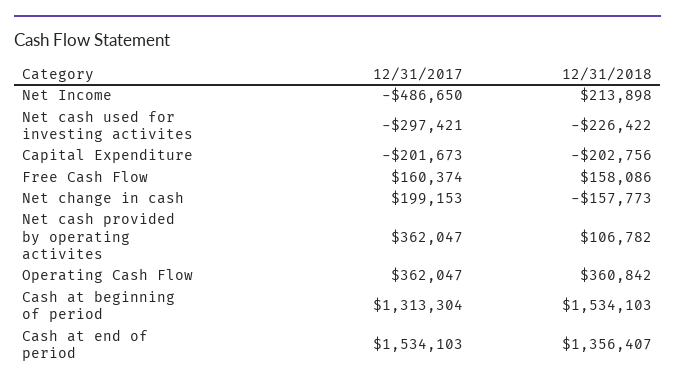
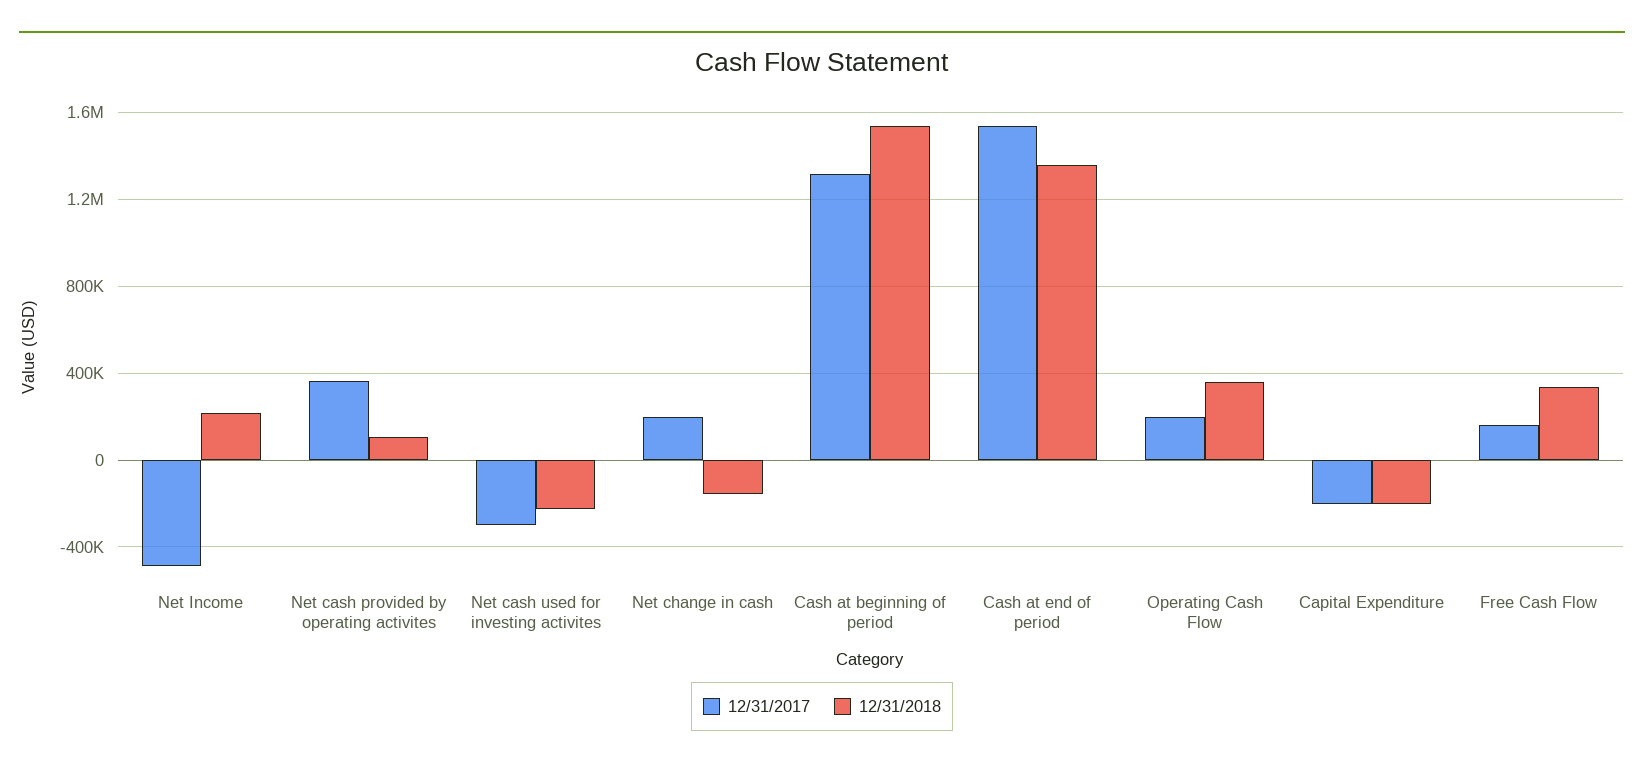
12/31/2018, Free Cash Flow: 158086 -> 350000
12/31/2017, Operating Cash Flow: 362047 -> 200000

